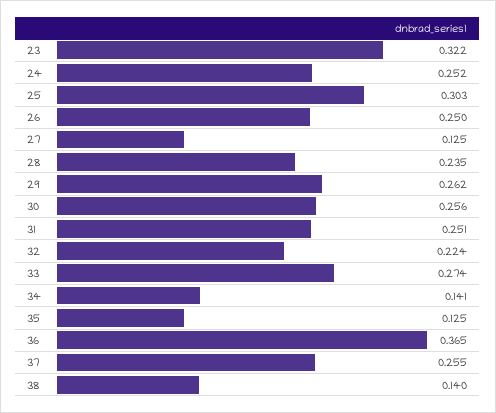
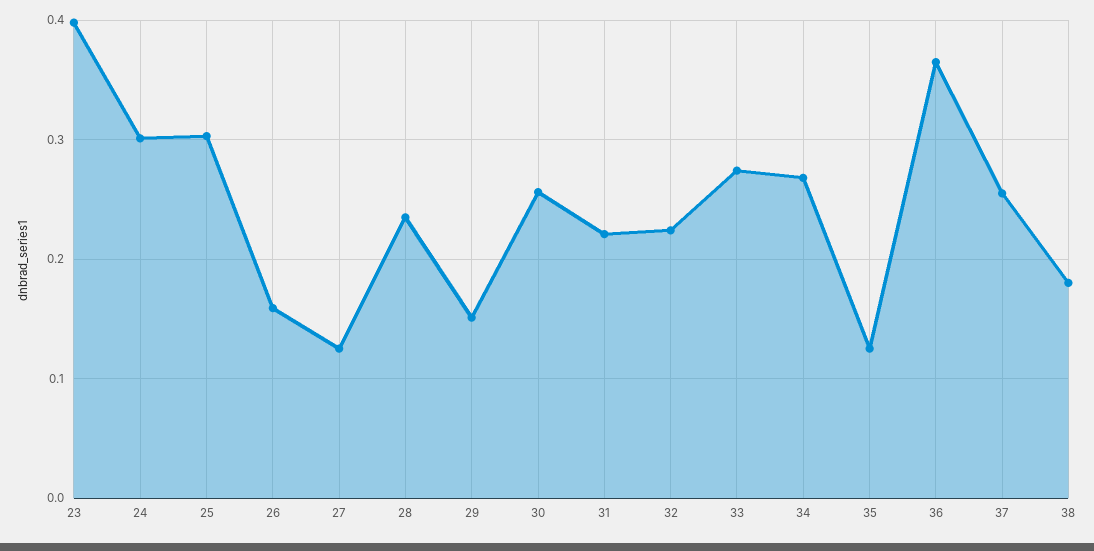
23: 0.322 -> 0.4
24: 0.252 -> 0.3
26: 0.25 -> 0.16
29: 0.262 -> 0.15
31: 0.251 -> 0.22
34: 0.141 -> 0.27
38: 0.14 -> 0.18

